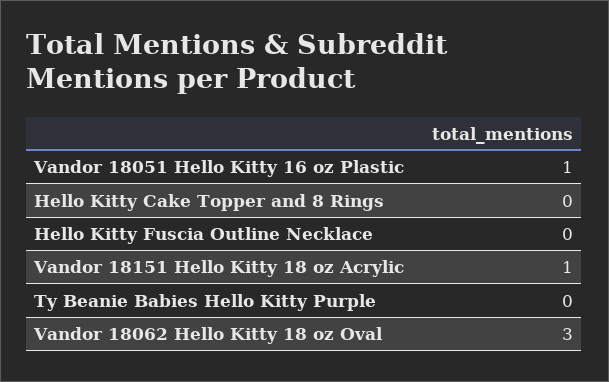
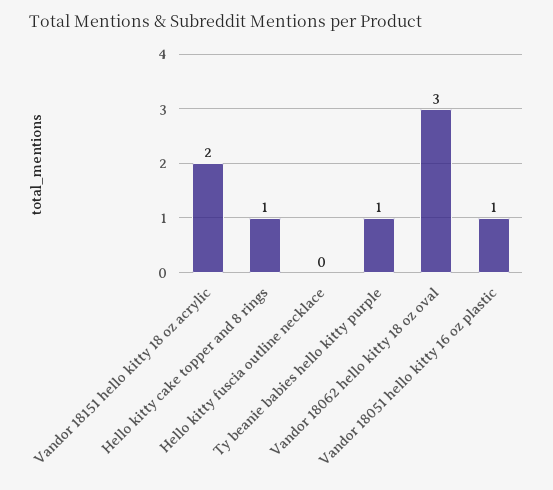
Hello Kitty Cake Topper and 8 Rings: 0 -> 1
Vandor 18151 Hello Kitty 18 oz Acrylic: 1 -> 2
Ty Beanie Babies Hello Kitty Purple: 0 -> 1

